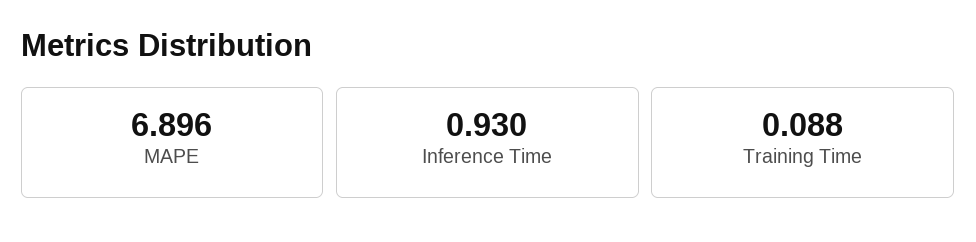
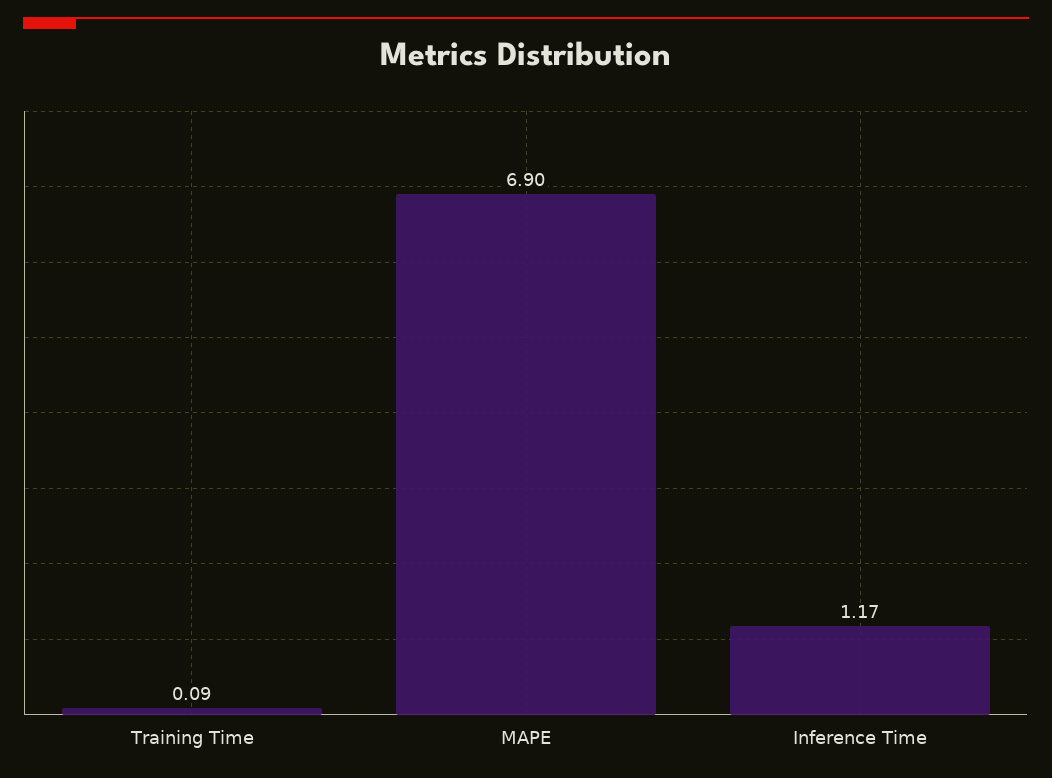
Inference Time: 0.93 -> 1.17

